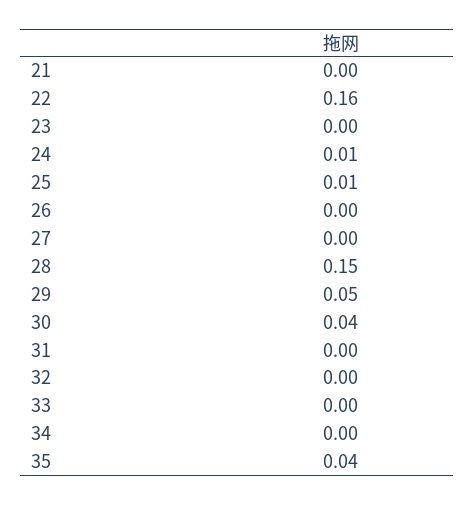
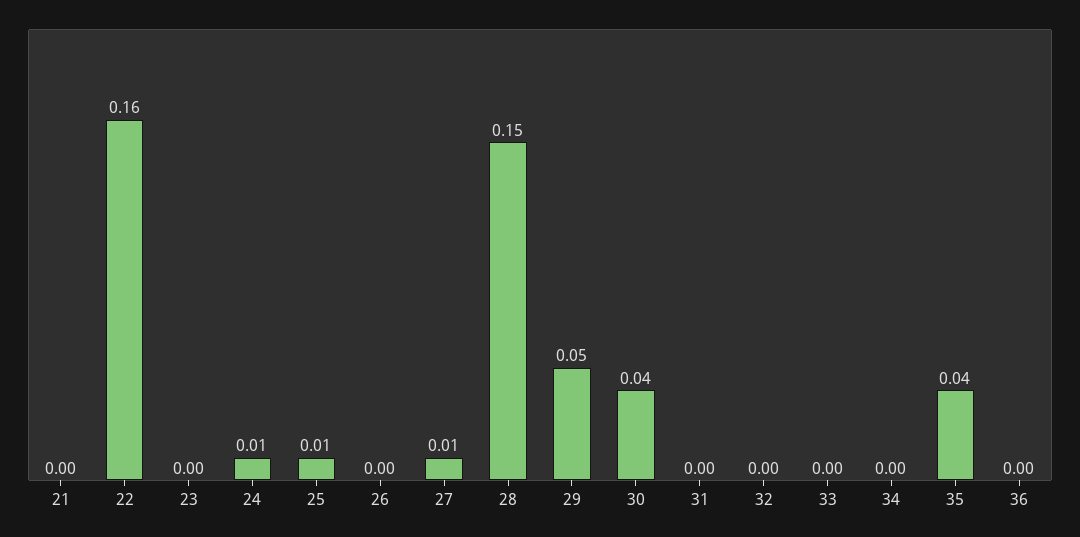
27: 0 -> 0.01
36: none -> 0

